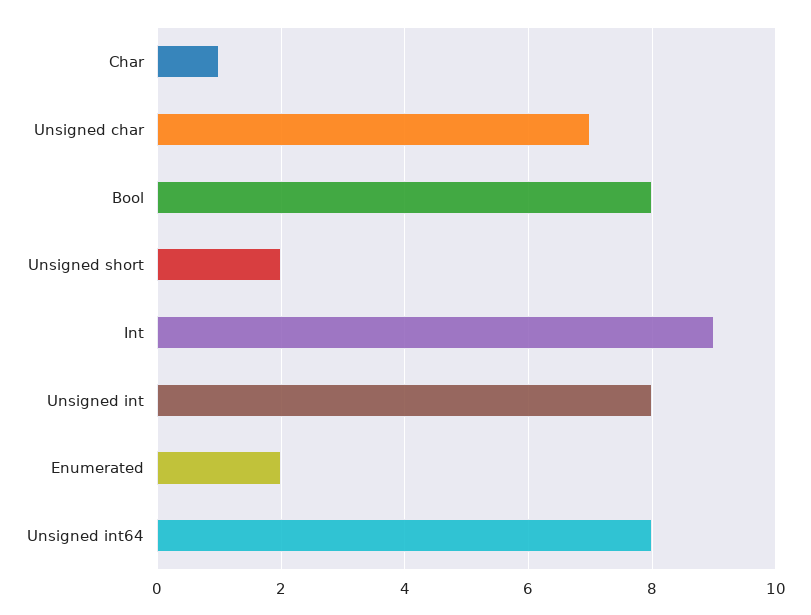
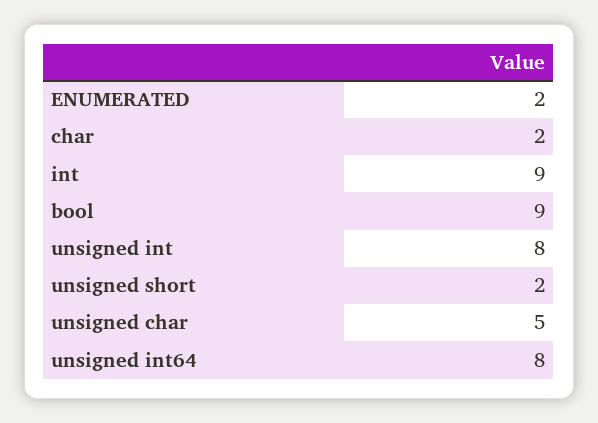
Char: 1 -> 2
Unsigned char: 7 -> 5
Bool: 8 -> 9

